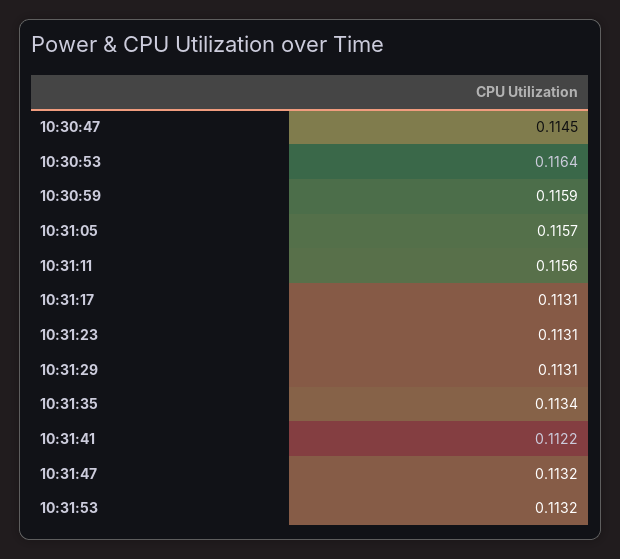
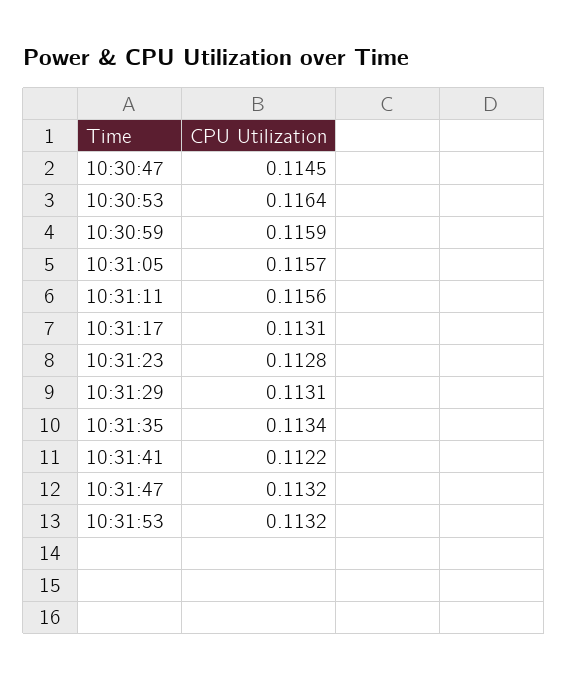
10:31:23: 0.1131 -> 0.1128

